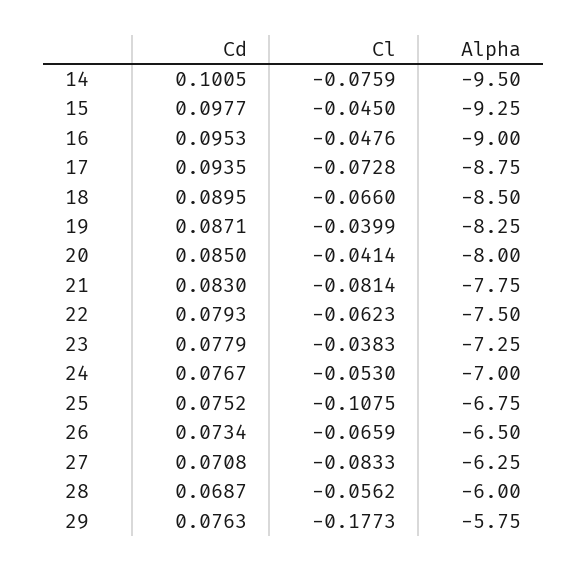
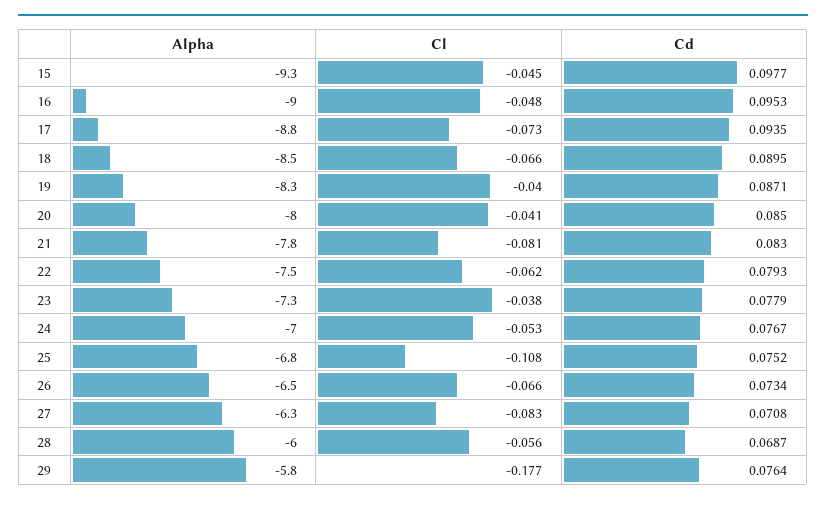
Cd, 14: 0.1005 -> none
Cl, 14: -0.0759 -> none
Alpha, 14: -9.5 -> none
Cd, 29: 0.0763 -> 0.0764

